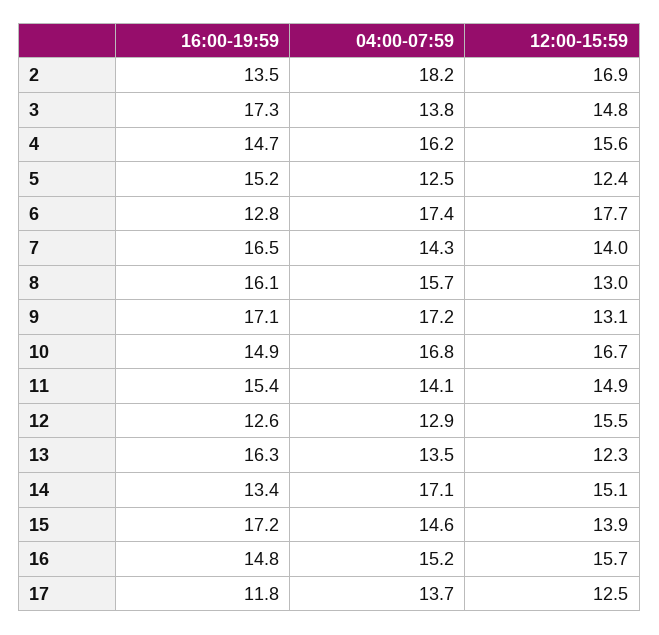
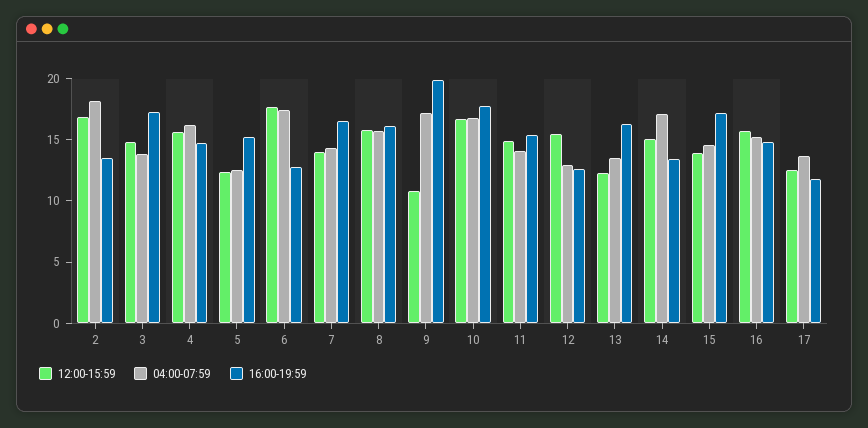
12:00-15:59, 8: 13 -> 16
16:00-19:59, 9: 17.1 -> 20
12:00-15:59, 9: 13.1 -> 11
16:00-19:59, 10: 14.9 -> 18

